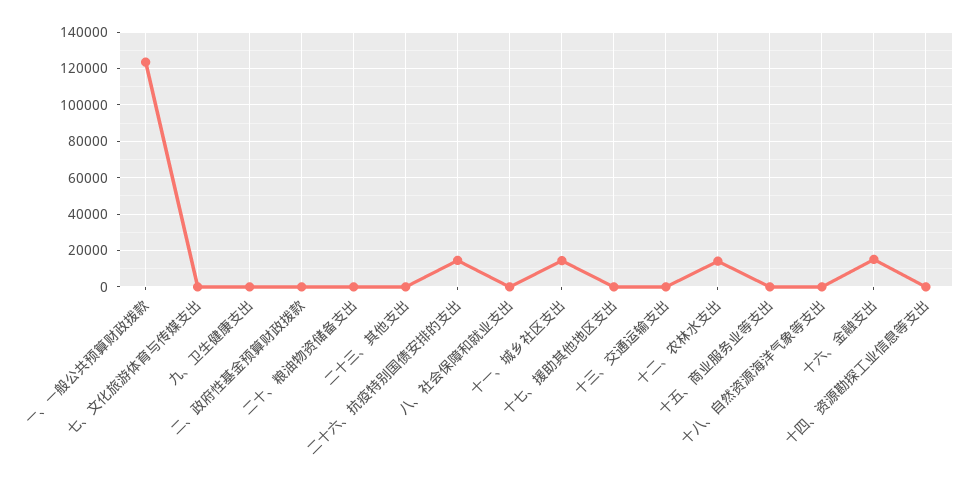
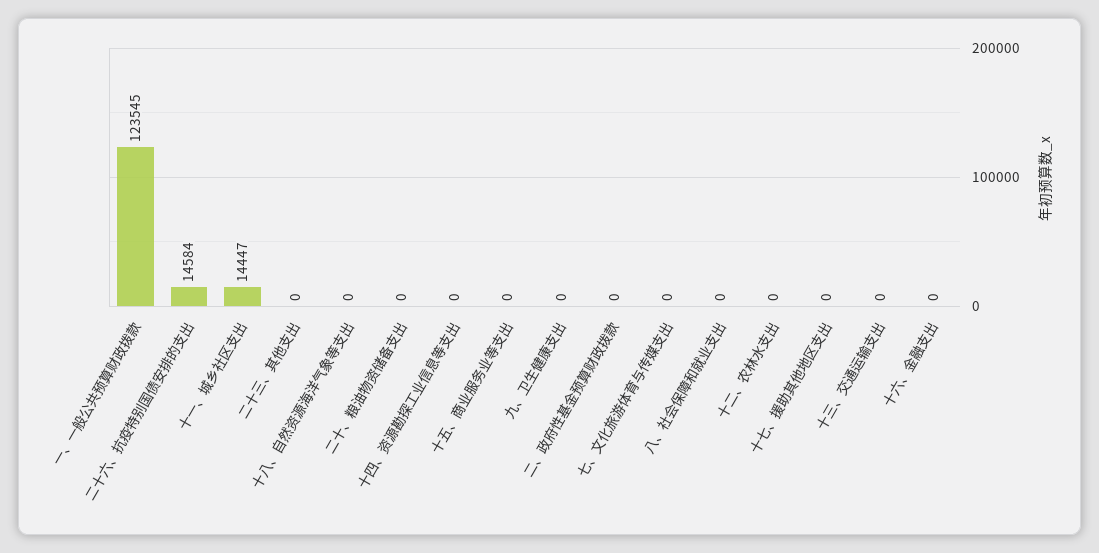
十二、农林水支出: 15000 -> 0
十六、金融支出: 15000 -> 0

